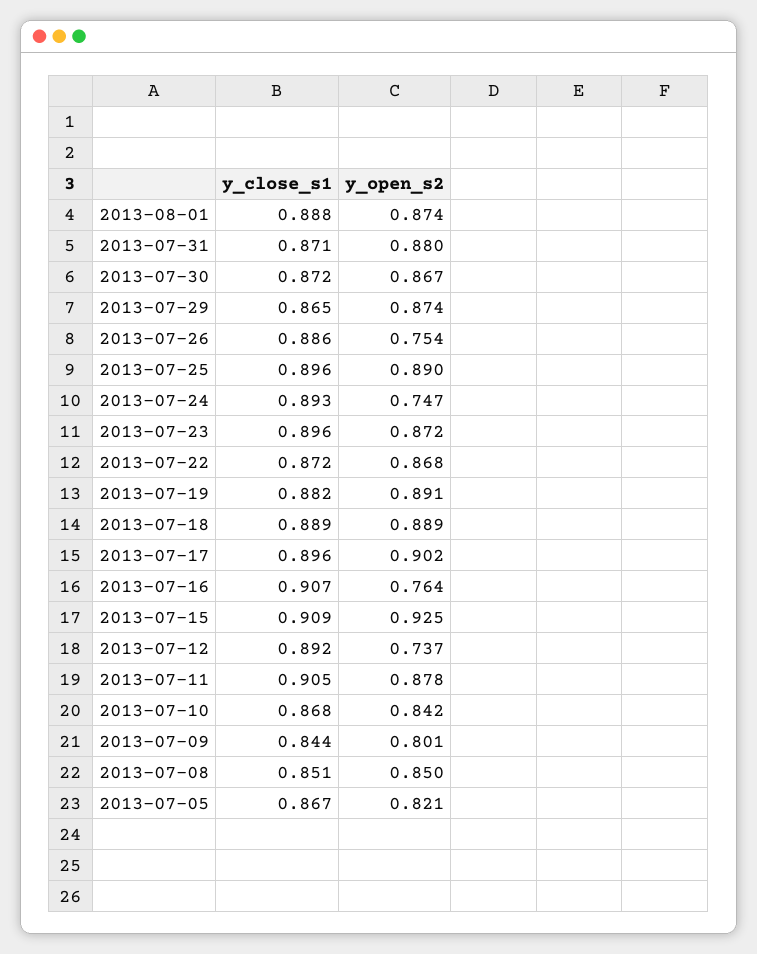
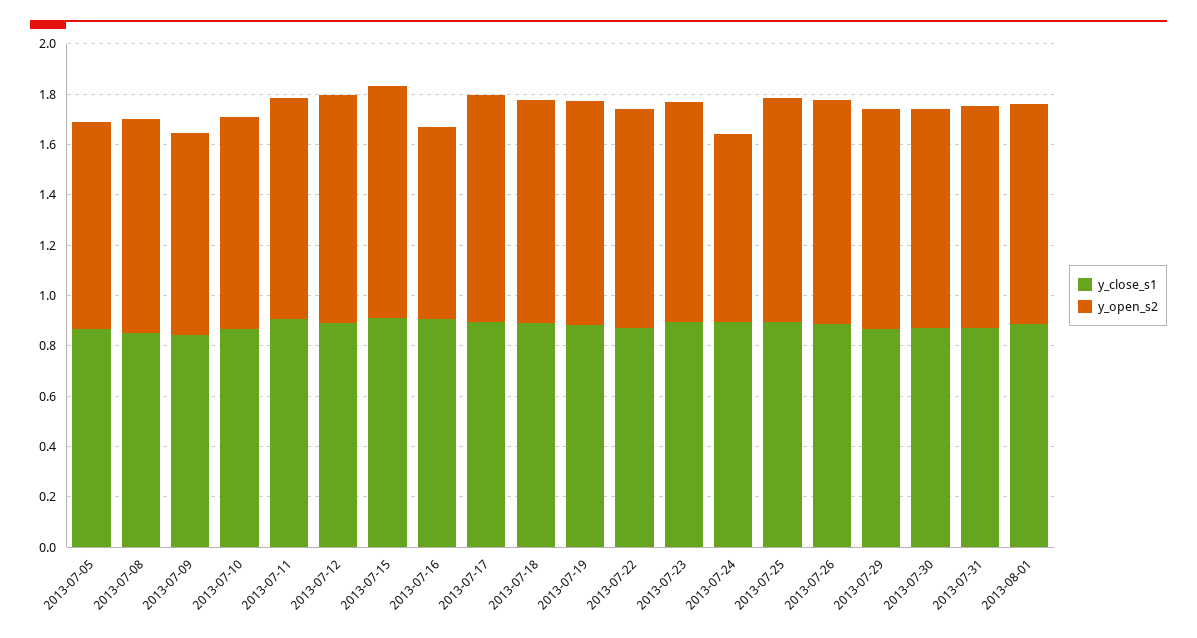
y_open_s2, 2013-07-26: 0.754 -> 0.9
y_open_s2, 2013-07-12: 0.737 -> 0.9

